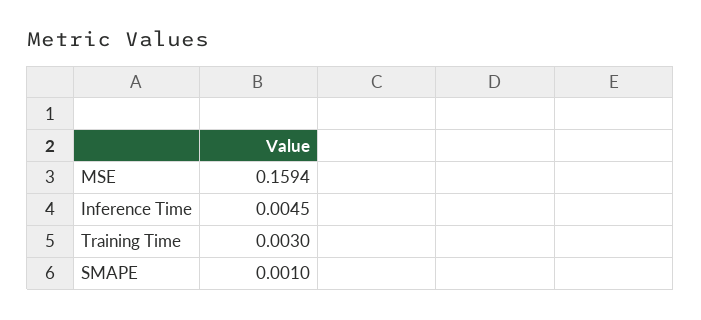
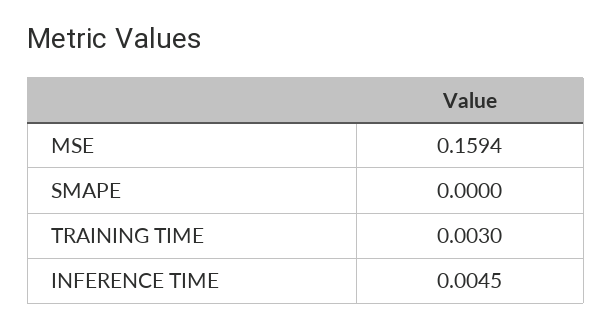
SMAPE: 0.001 -> 0

